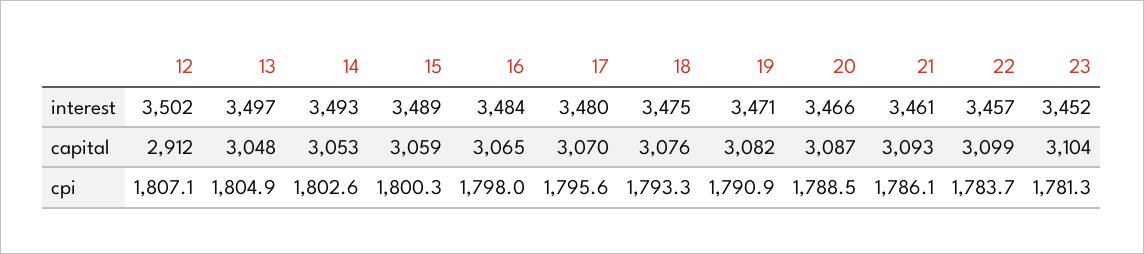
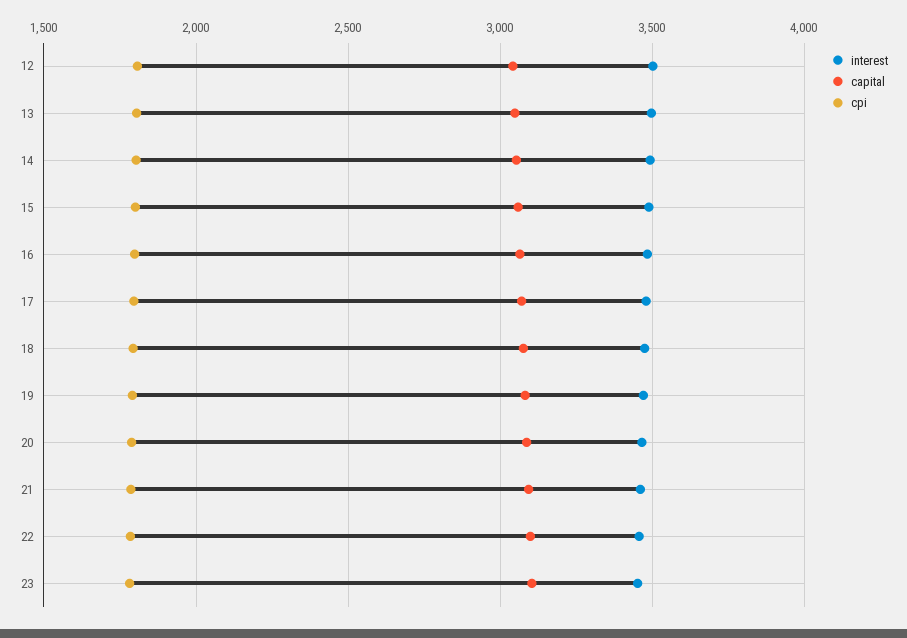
capital, 12: 2912 -> 3050

